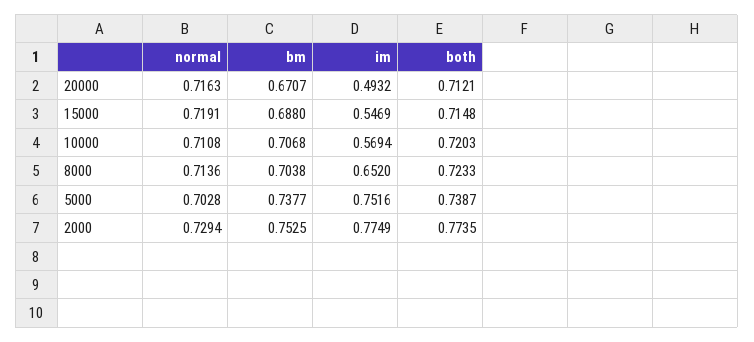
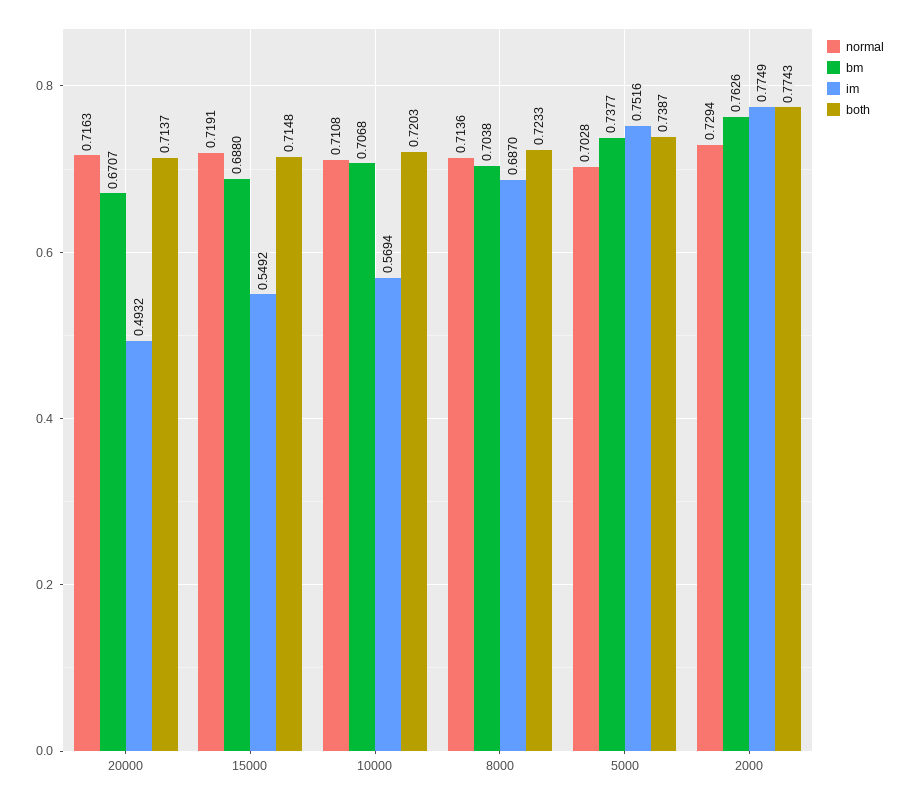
both, 20000: 0.7121 -> 0.7137
im, 15000: 0.5469 -> 0.5492
im, 8000: 0.652 -> 0.687
bm, 2000: 0.7525 -> 0.7626
both, 2000: 0.7735 -> 0.7743

